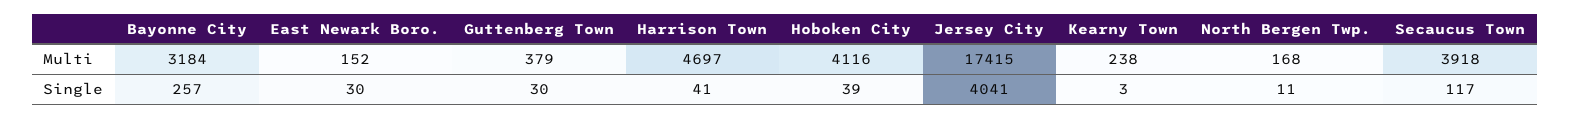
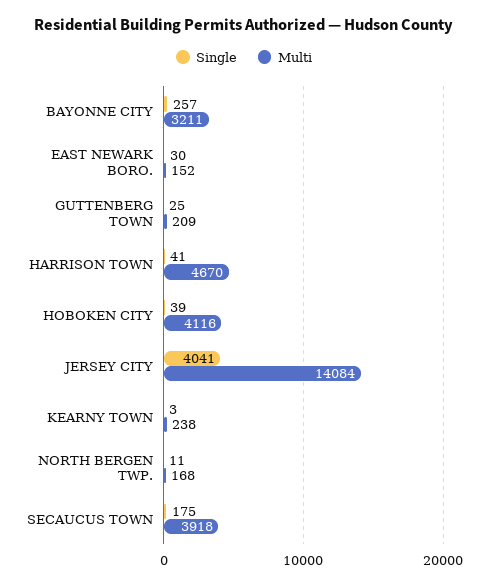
Multi, Bayonne City: 3184 -> 3211
Multi, Guttenberg Town: 379 -> 209
Multi, Harrison Town: 4697 -> 4670
Multi, Jersey City: 17415 -> 14084
Single, Guttenberg Town: 30 -> 25
Single, Secaucus Town: 117 -> 175

